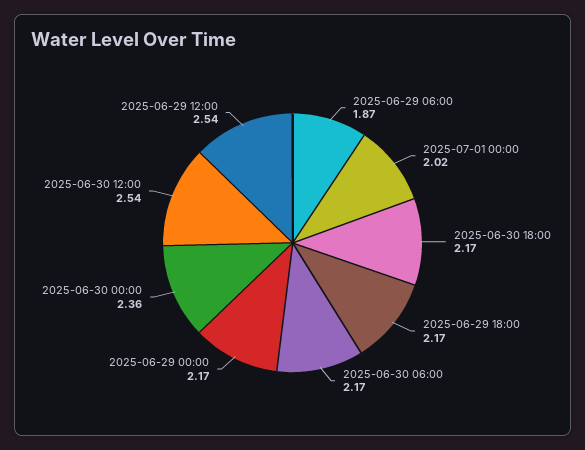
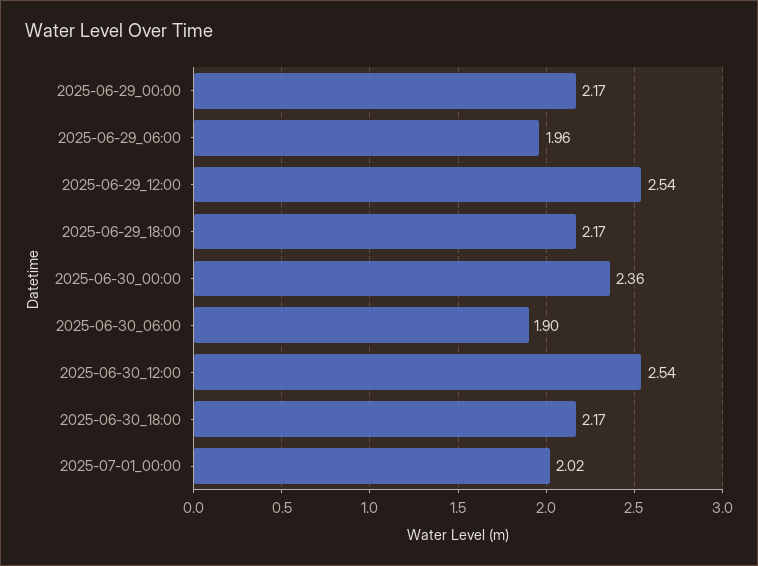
2025-06-29 06:00: 1.87 -> 1.96
2025-06-30 06:00: 2.17 -> 1.9

